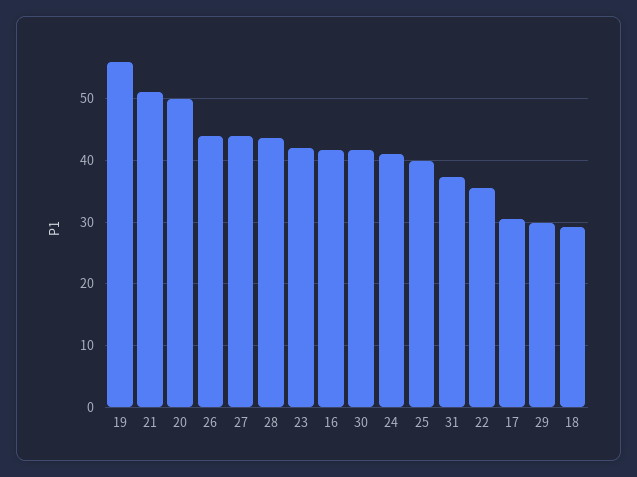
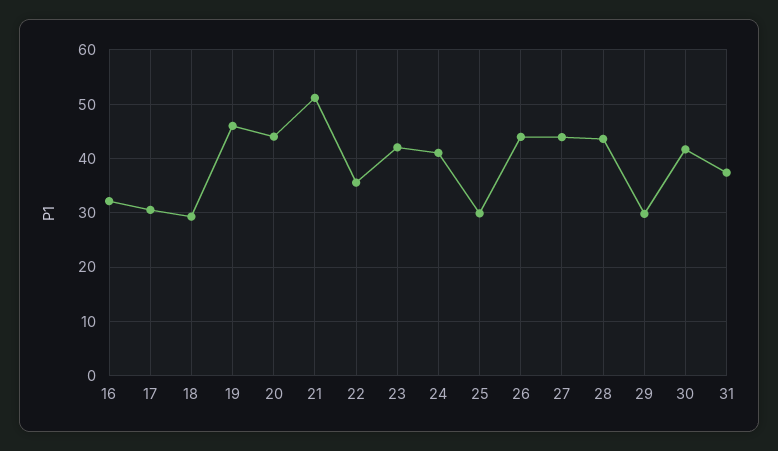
19: 56 -> 46
20: 50 -> 44
16: 42 -> 32
25: 40 -> 30

